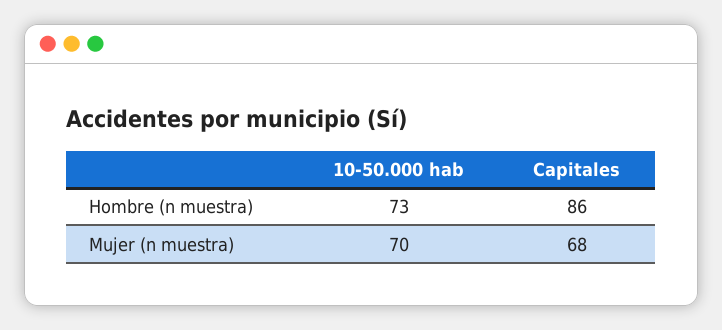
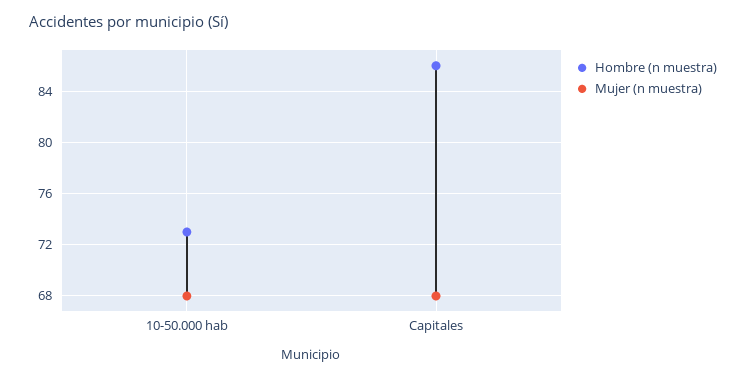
Mujer (n muestra), 10-50.000 hab: 70 -> 68

